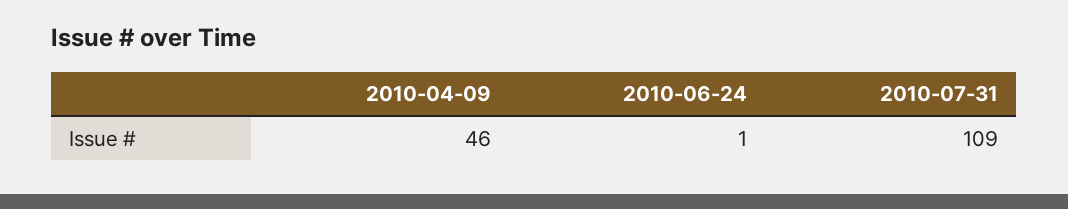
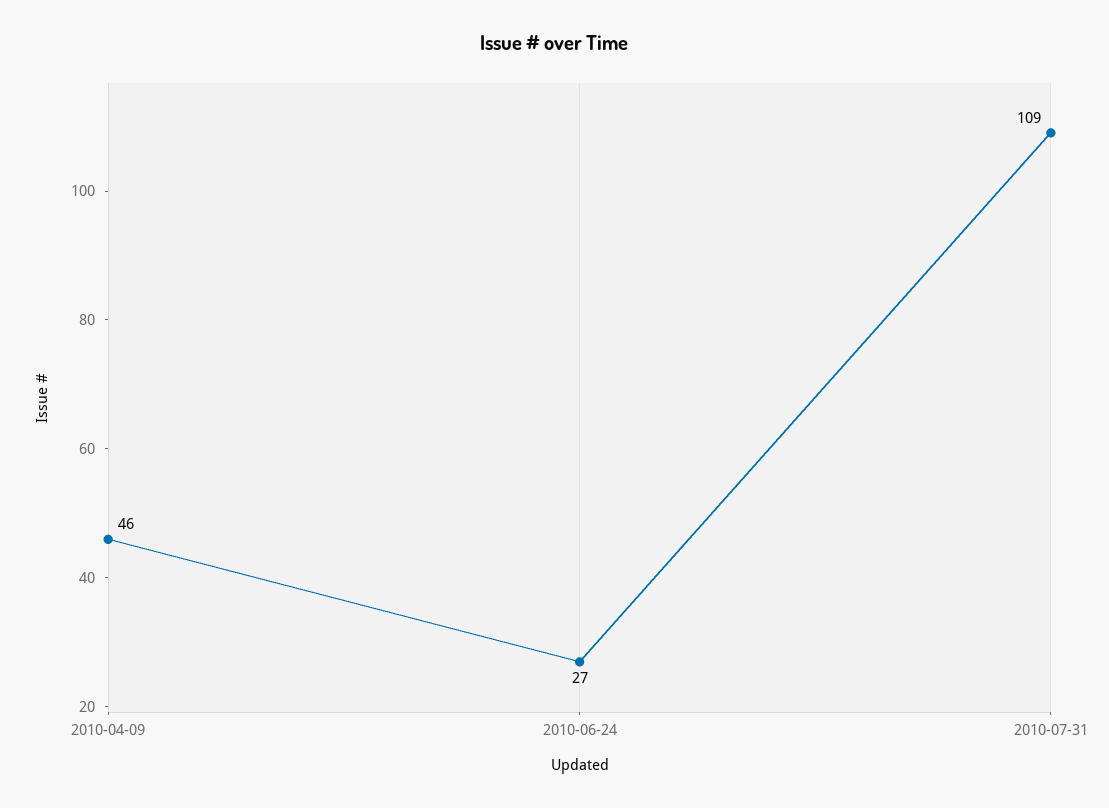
2010-06-24: 1 -> 27

